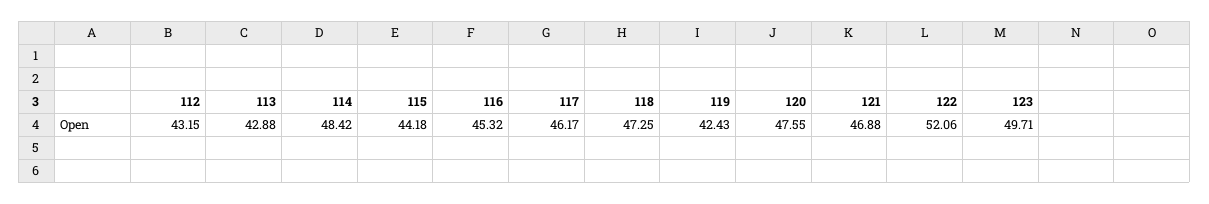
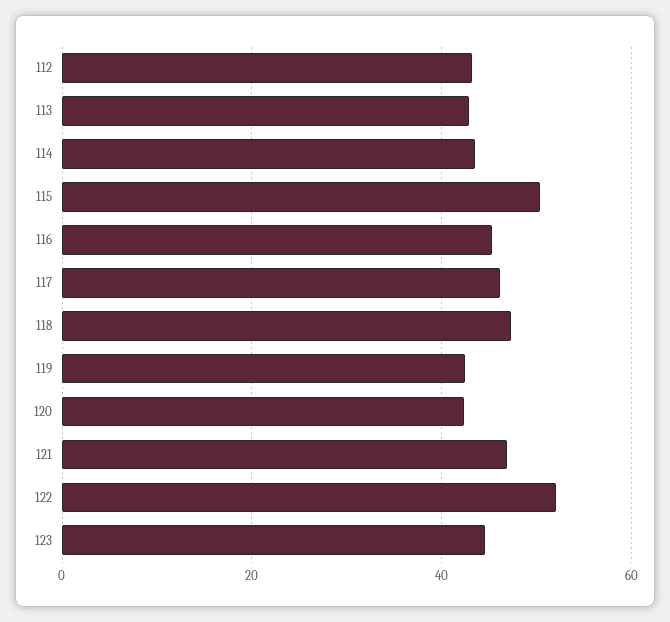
114: 48.42 -> 44
115: 44.18 -> 50
120: 47.55 -> 42
123: 49.71 -> 44

